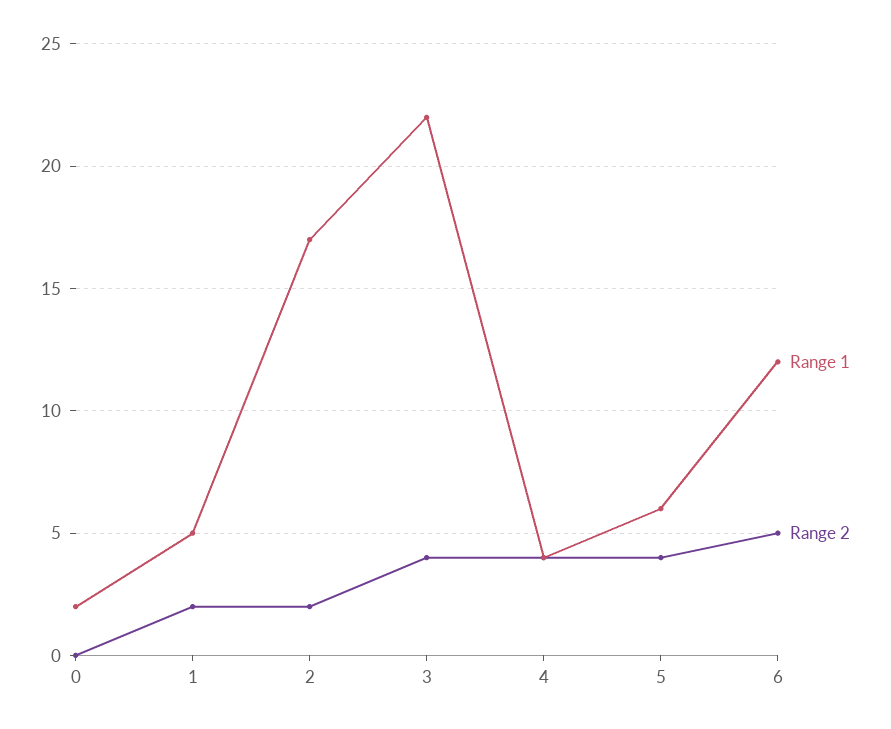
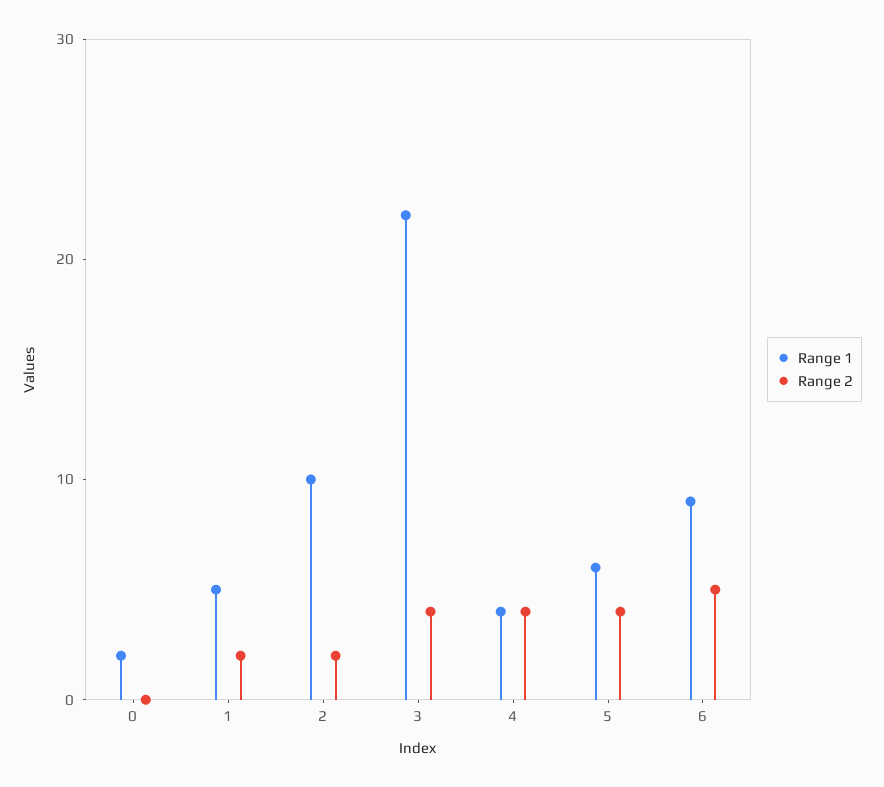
Range 1, 2: 17 -> 10
Range 1, 6: 12 -> 9

